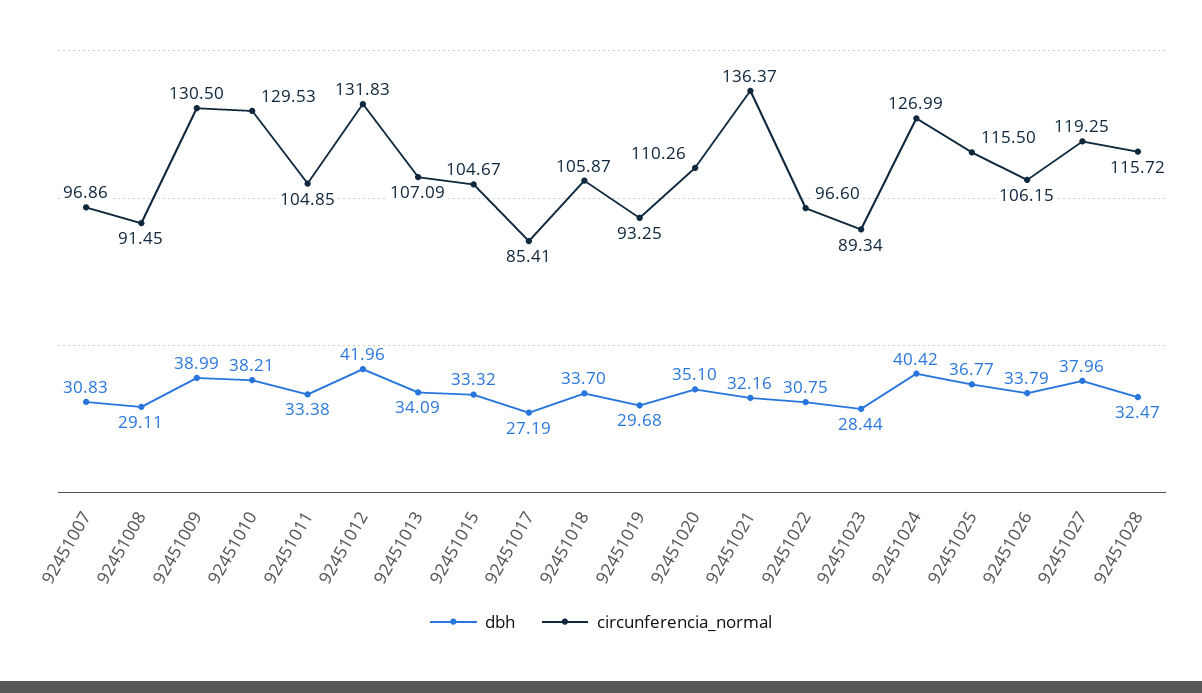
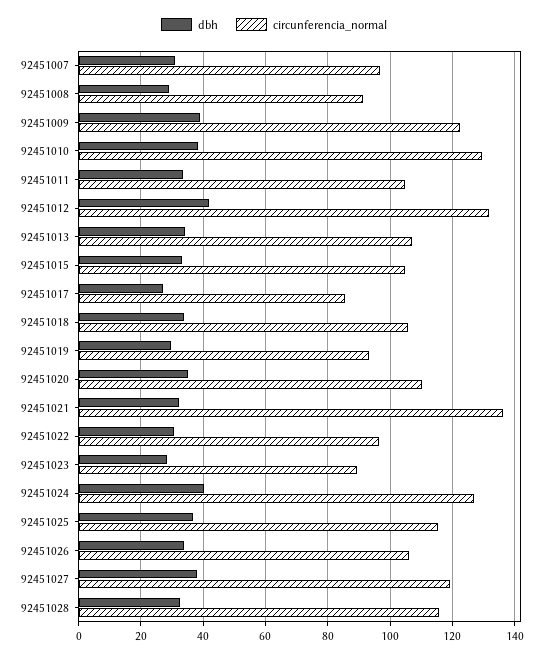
circunferencia_normal, 92451009: 130.5 -> 122

